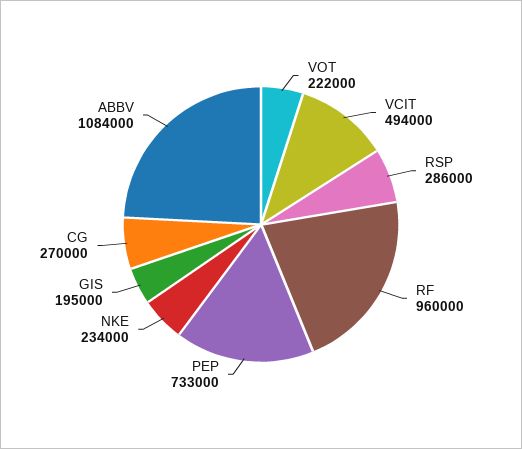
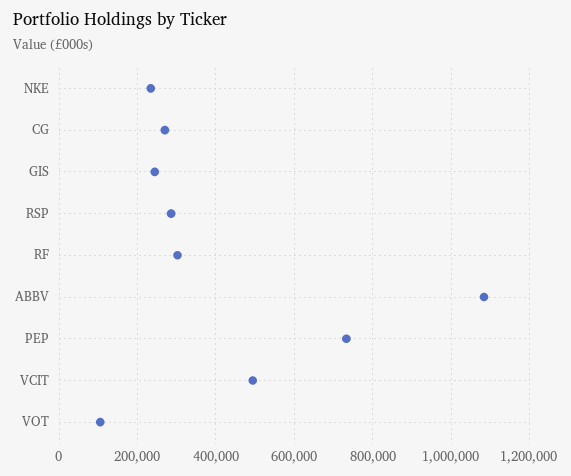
VOT: 222000 -> 100000
RF: 960000 -> 300000
GIS: 195000 -> 240000

